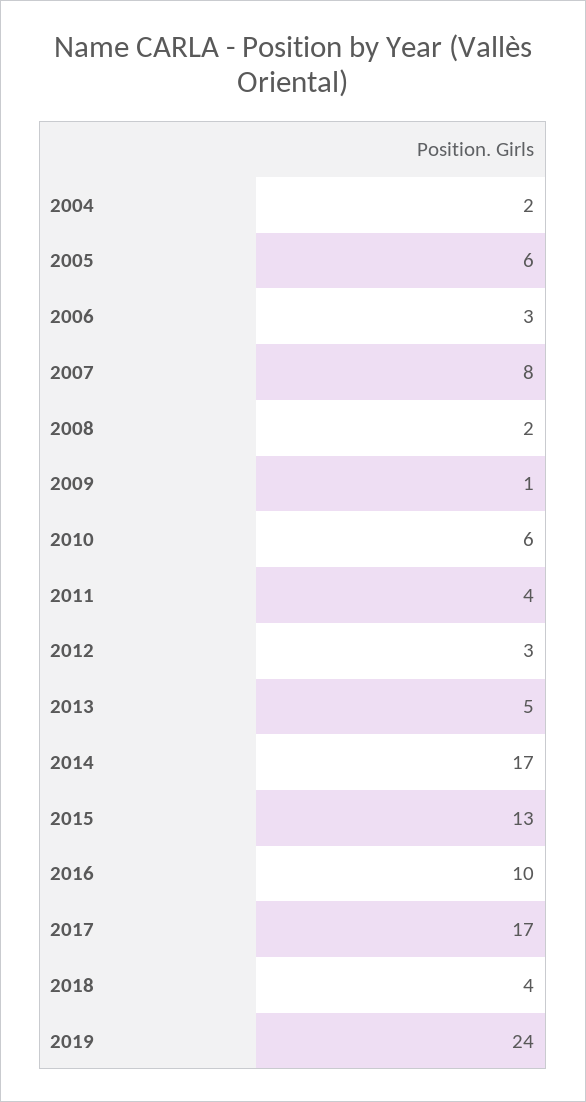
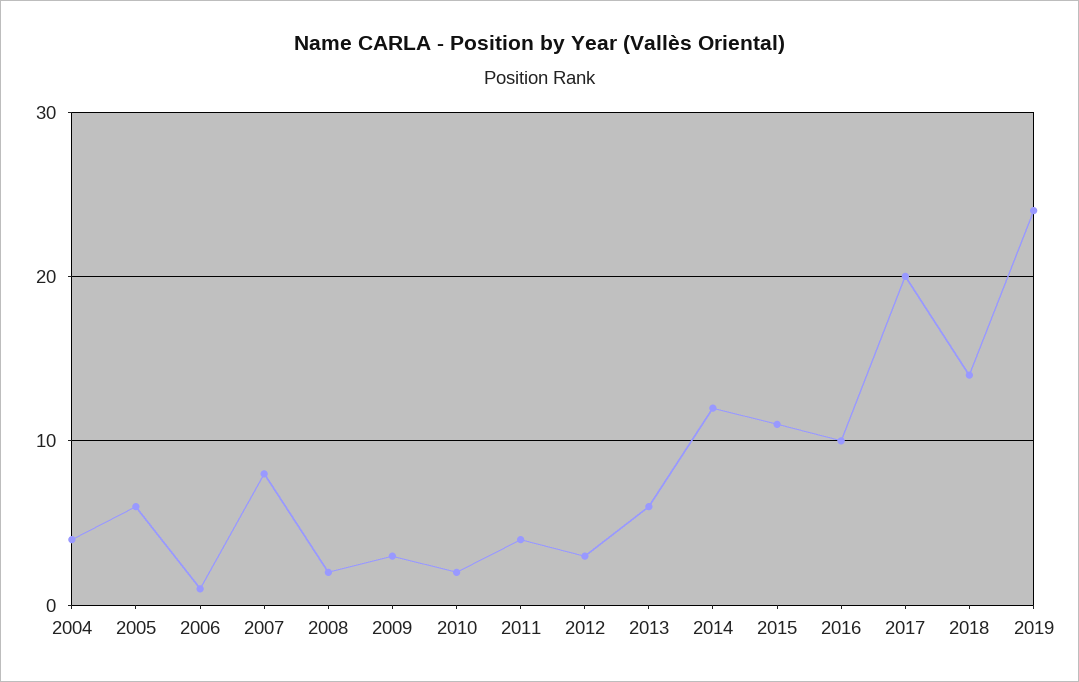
2004: 2 -> 4
2006: 3 -> 1
2009: 1 -> 3
2010: 6 -> 2
2013: 5 -> 6
2014: 17 -> 12
2015: 13 -> 11
2017: 17 -> 20
2018: 4 -> 14

